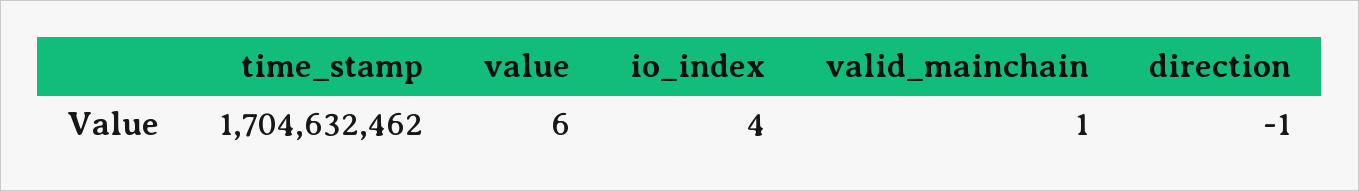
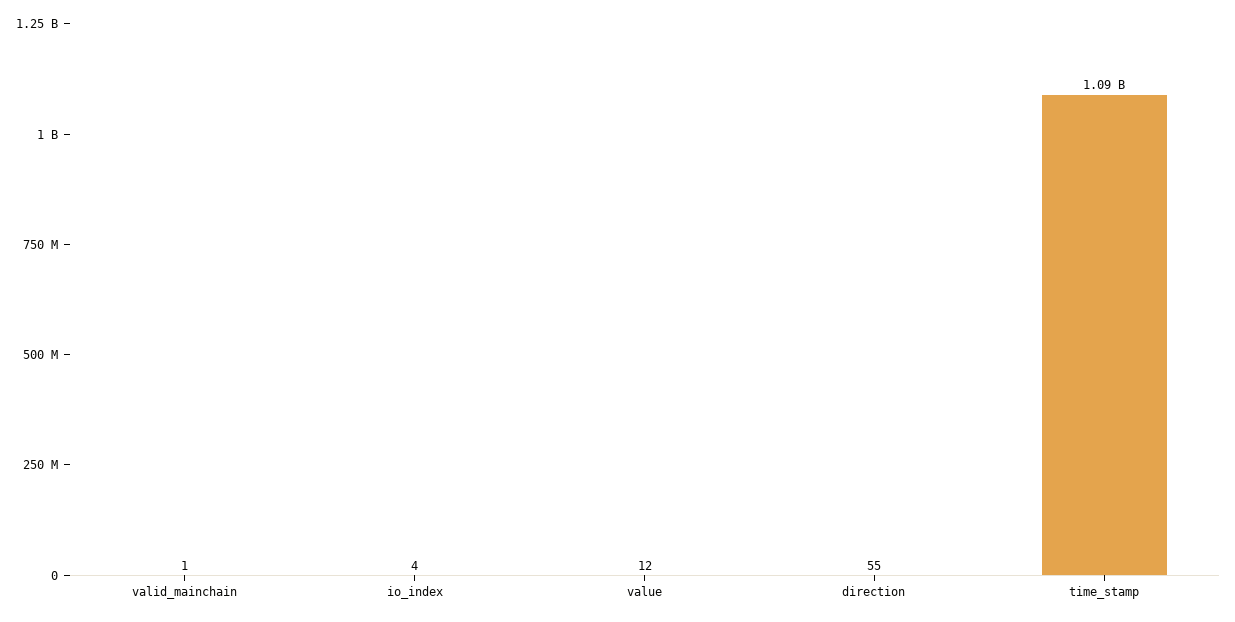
time_stamp: 1704632462 -> 1090000000
value: 6 -> 12
direction: -1 -> 55

